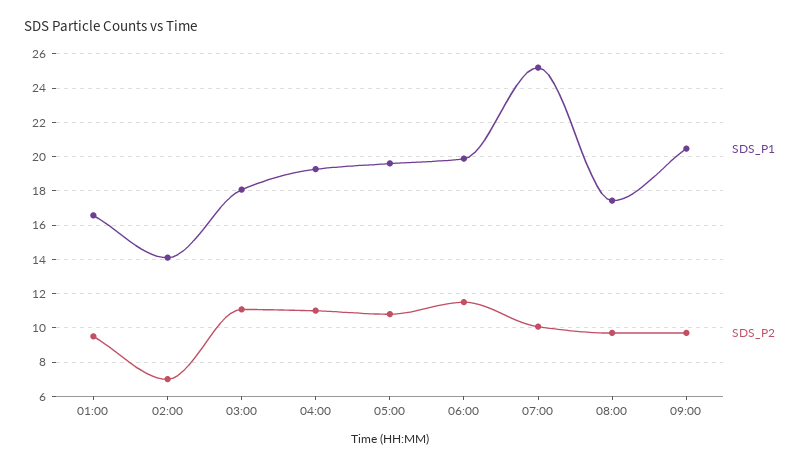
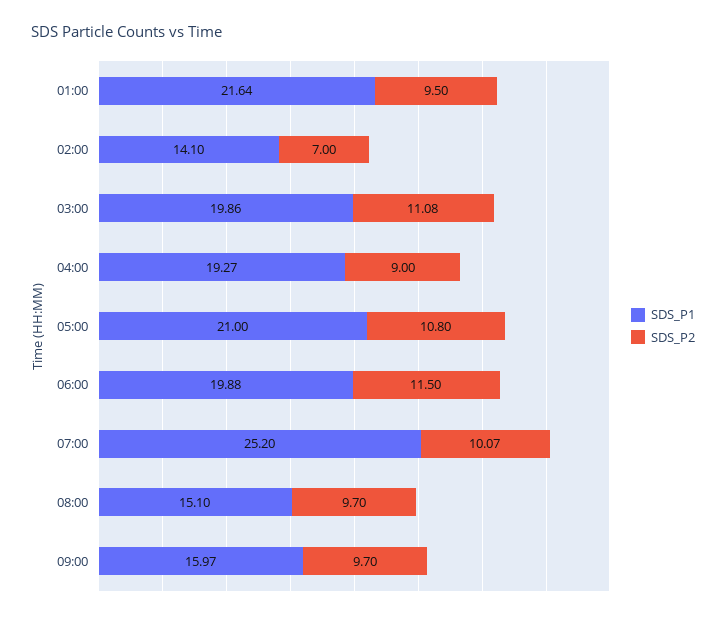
SDS_P1, 01:00: 16.5 -> 21.64
SDS_P1, 03:00: 18 -> 19.86
SDS_P2, 04:00: 11 -> 9
SDS_P1, 05:00: 19.5 -> 21
SDS_P1, 08:00: 17.5 -> 15.1
SDS_P1, 09:00: 20.5 -> 15.97

